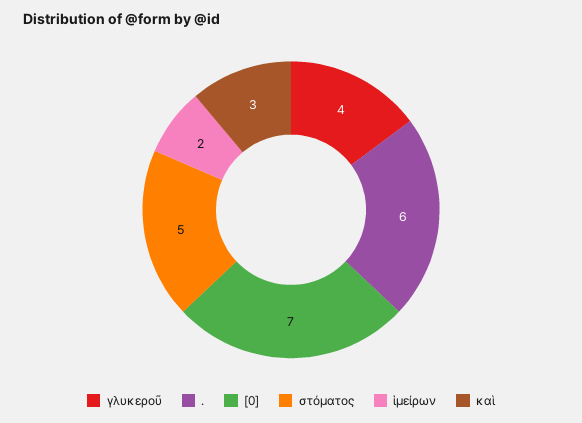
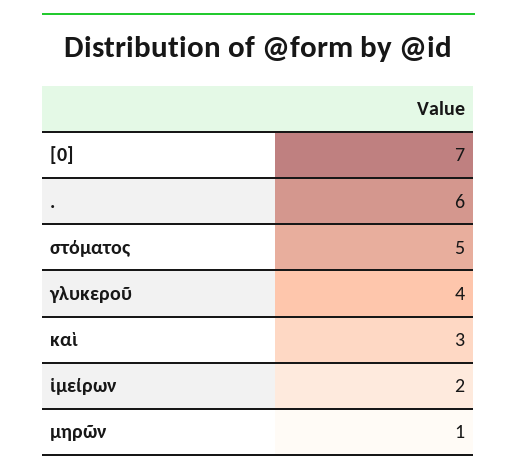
μηρῶν: none -> 1

